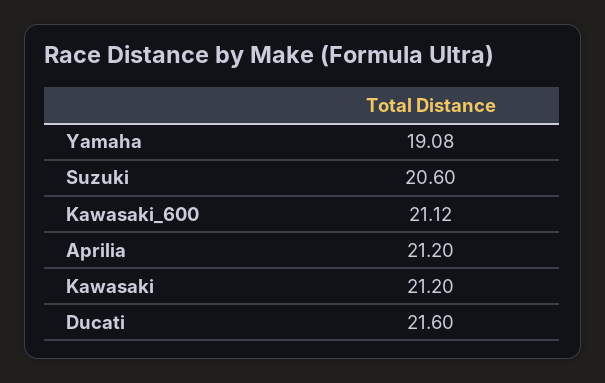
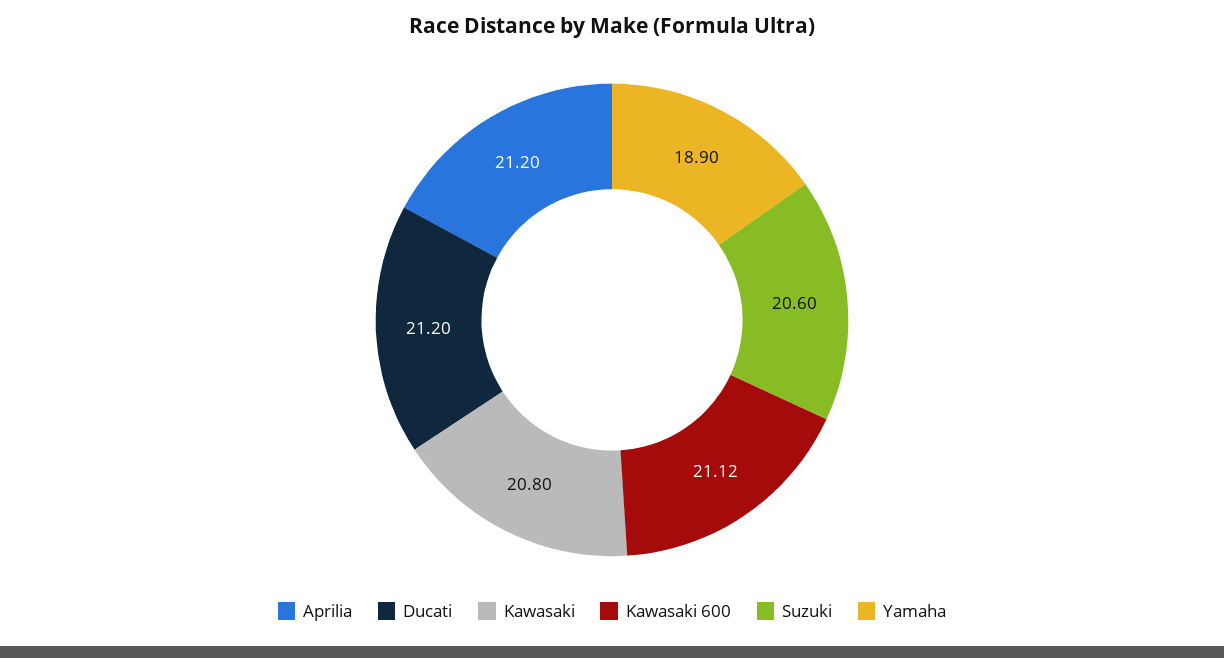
Yamaha: 19.08 -> 18.9
Kawasaki: 21.2 -> 20.8
Ducati: 21.6 -> 21.2

